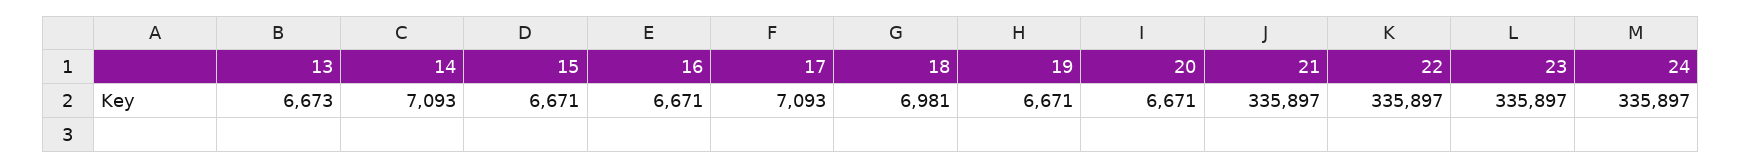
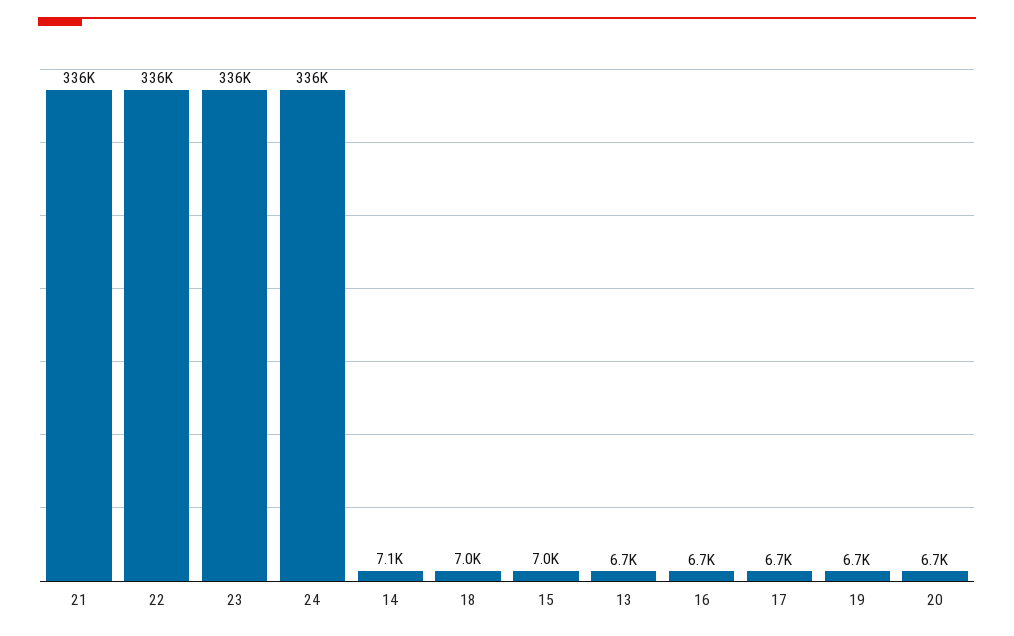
15: 6671 -> 7000
17: 7093 -> 6700

